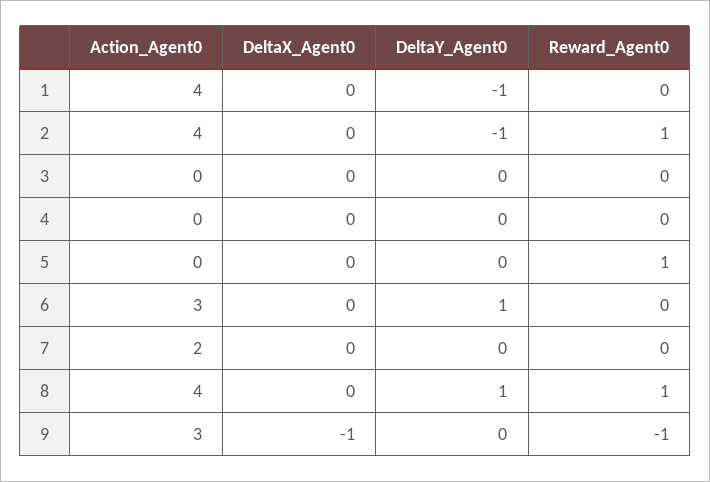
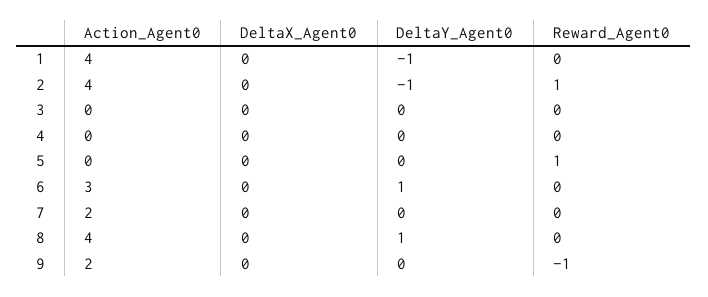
Reward_Agent0, 8: 1 -> 0
Action_Agent0, 9: 3 -> 2
DeltaX_Agent0, 9: -1 -> 0

